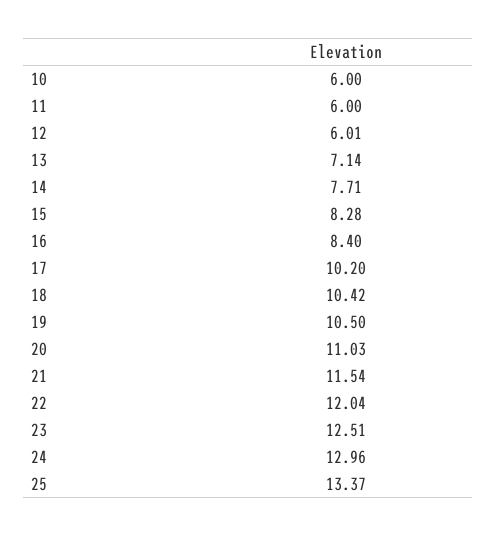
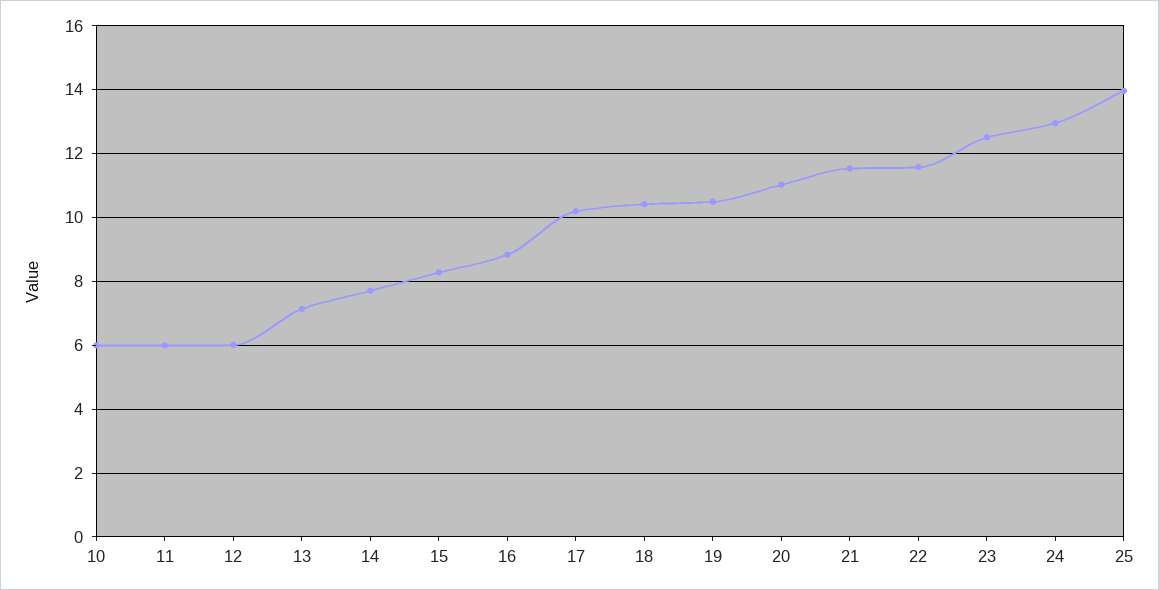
16: 8.4 -> 8.8
22: 12.04 -> 11.6
25: 13.37 -> 14

